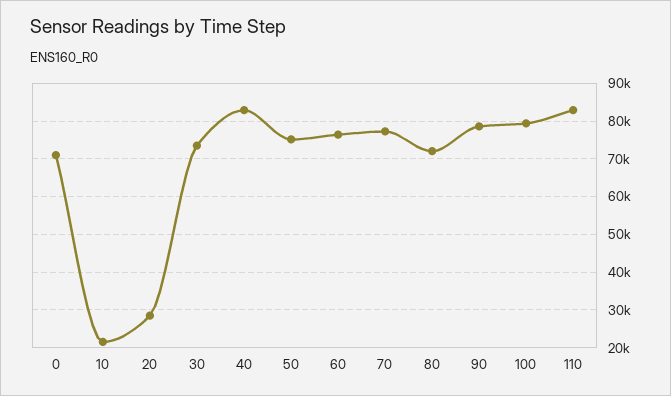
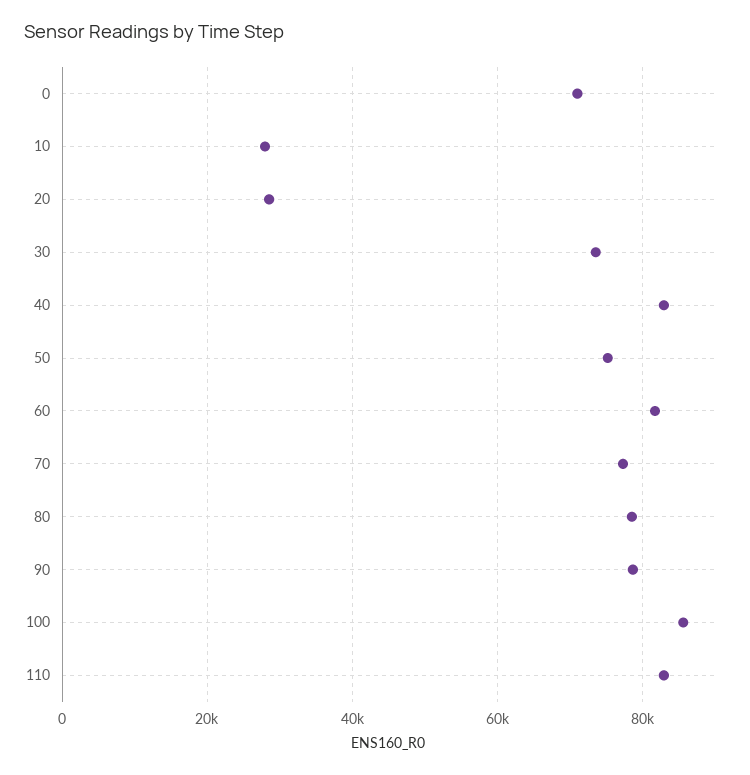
10: 22000 -> 28000
60: 76000 -> 82000
80: 72000 -> 78000
100: 80000 -> 86000

